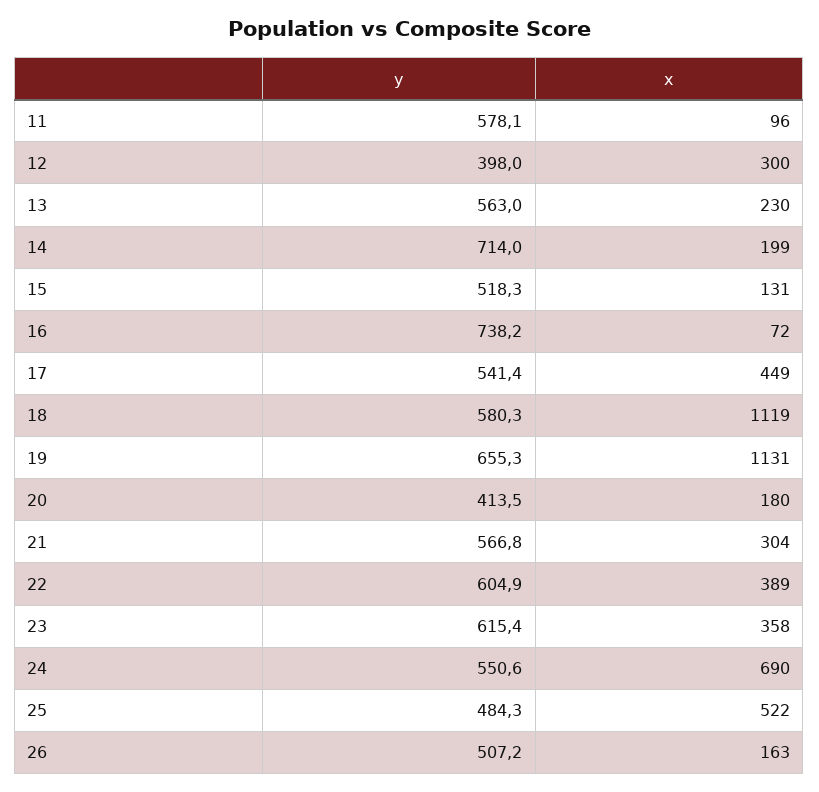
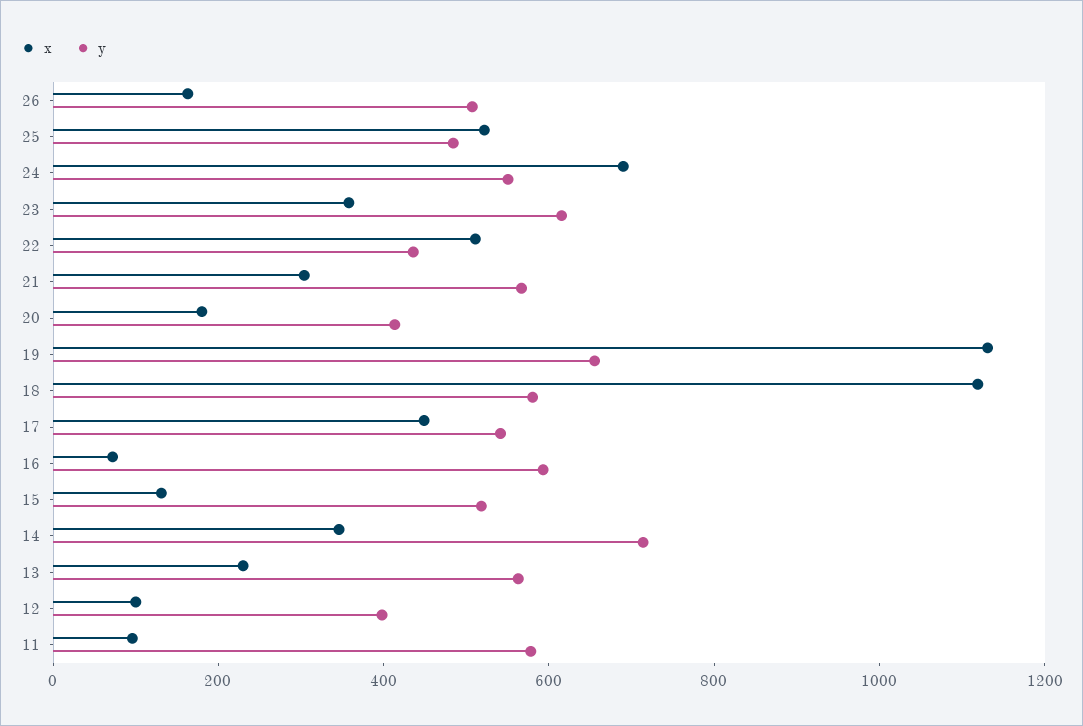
x, 12: 300 -> 100
x, 14: 199 -> 350
y, 16: 738.2 -> 600
y, 22: 604.9 -> 450
x, 22: 389 -> 500

